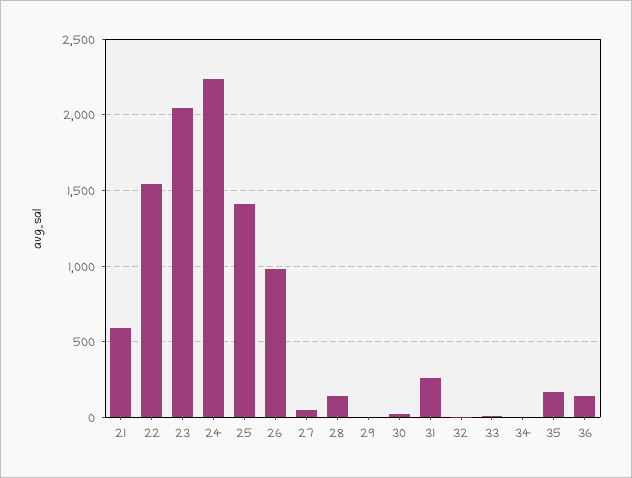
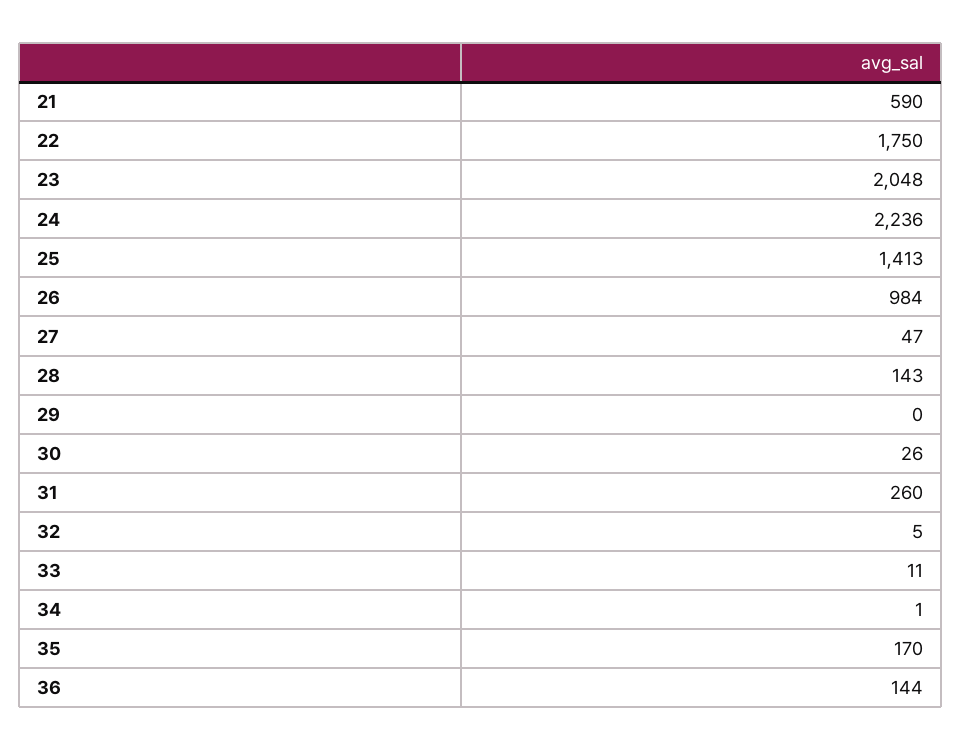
22: 1550 -> 1750

